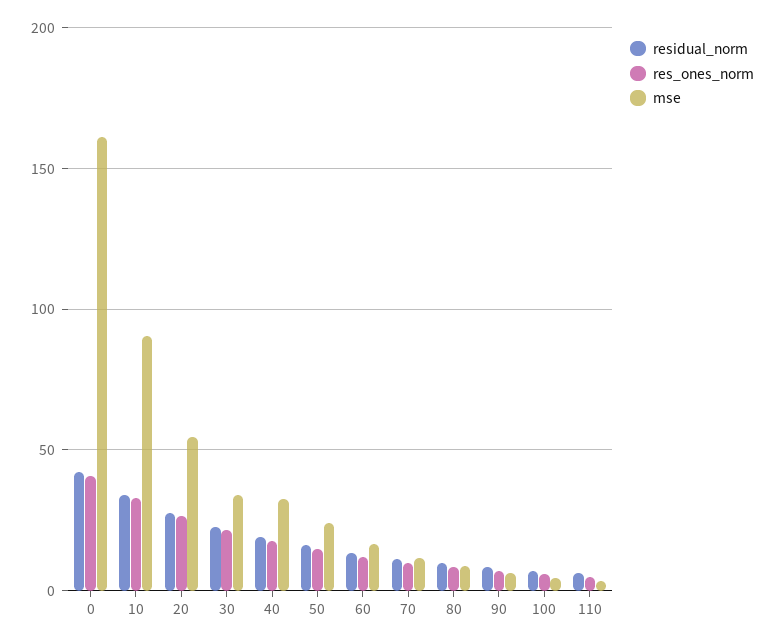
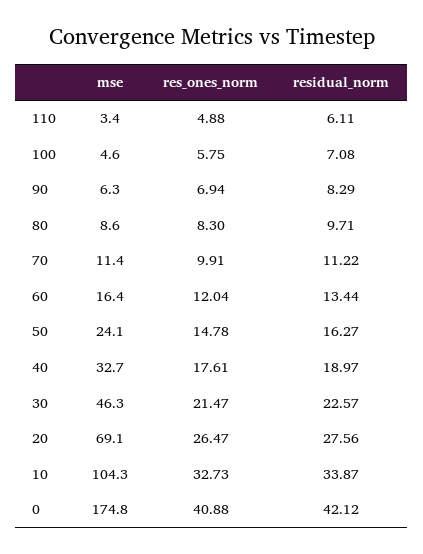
mse, 0: 160 -> 174.8
mse, 10: 90 -> 104.3
mse, 20: 55 -> 69.1
mse, 30: 35 -> 46.3

